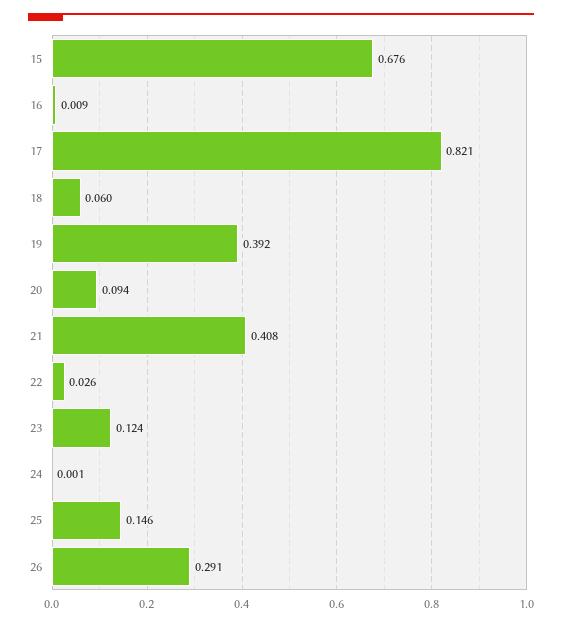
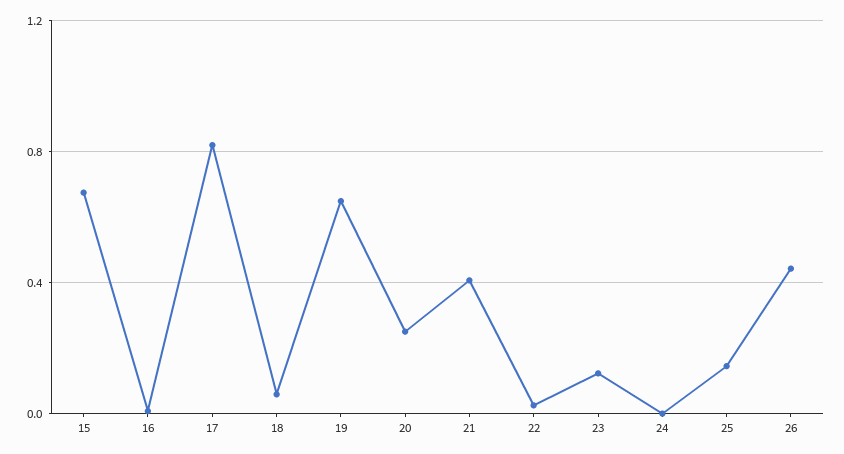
19: 0.392 -> 0.65
20: 0.094 -> 0.25
26: 0.291 -> 0.45

